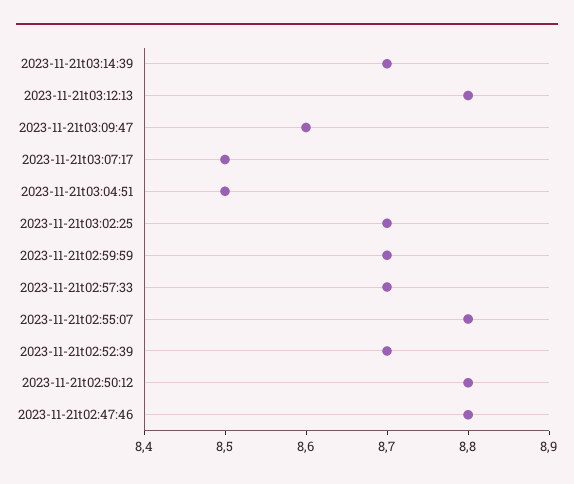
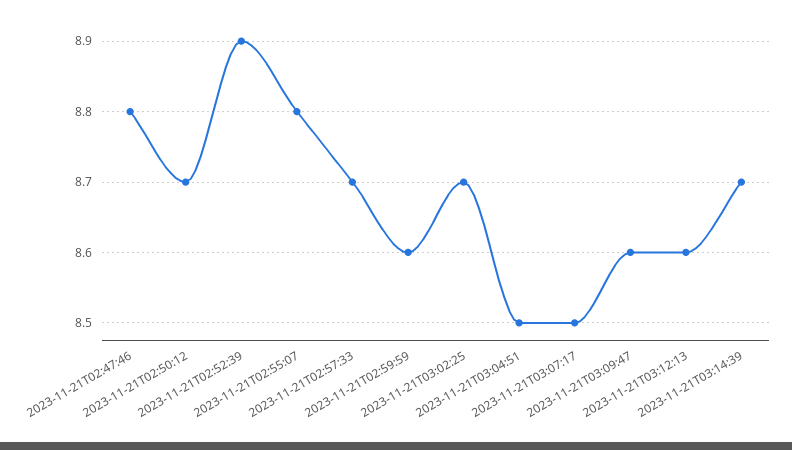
2023-11-21t03:12:13: 8.8 -> 8.6
2023-11-21t02:59:59: 8.7 -> 8.6
2023-11-21t02:52:39: 8.7 -> 8.9
2023-11-21t02:50:12: 8.8 -> 8.7

